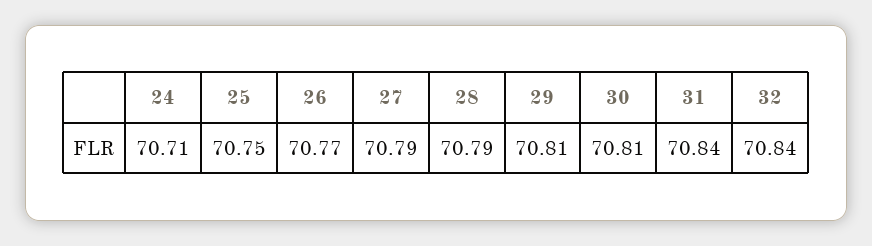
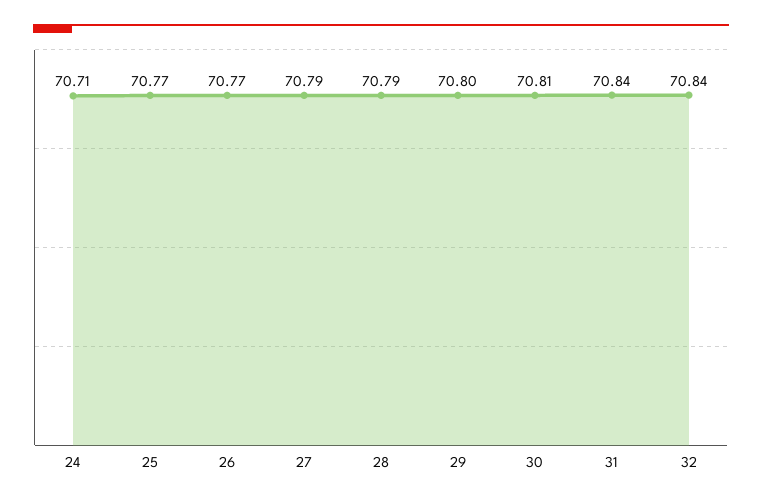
25: 70.75 -> 70.77
29: 70.81 -> 70.8

